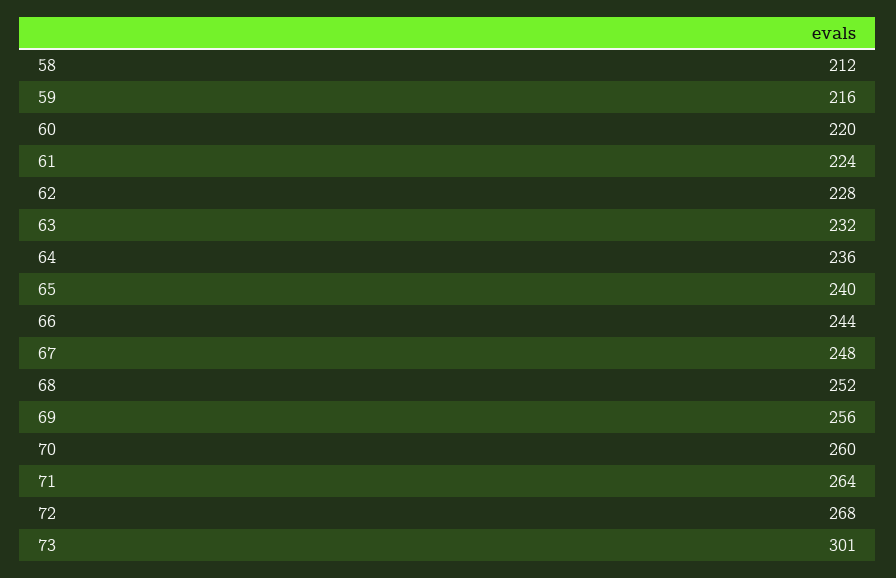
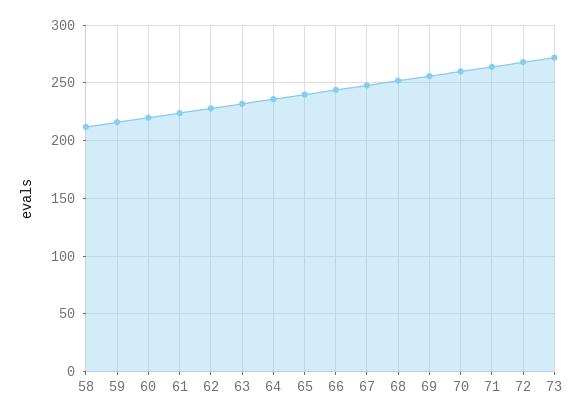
73: 301 -> 270

